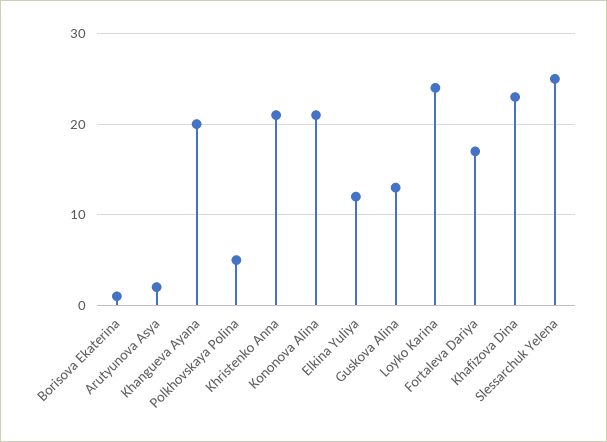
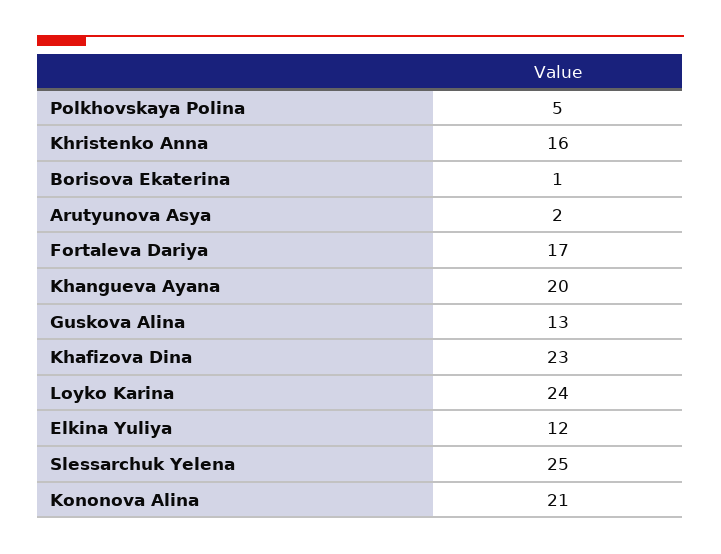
Khristenko Anna: 21 -> 16

